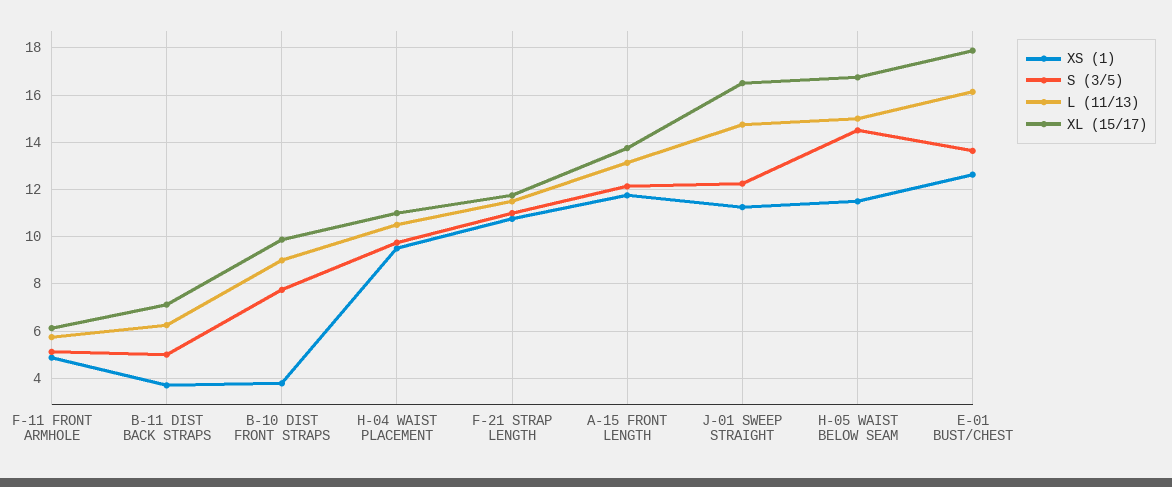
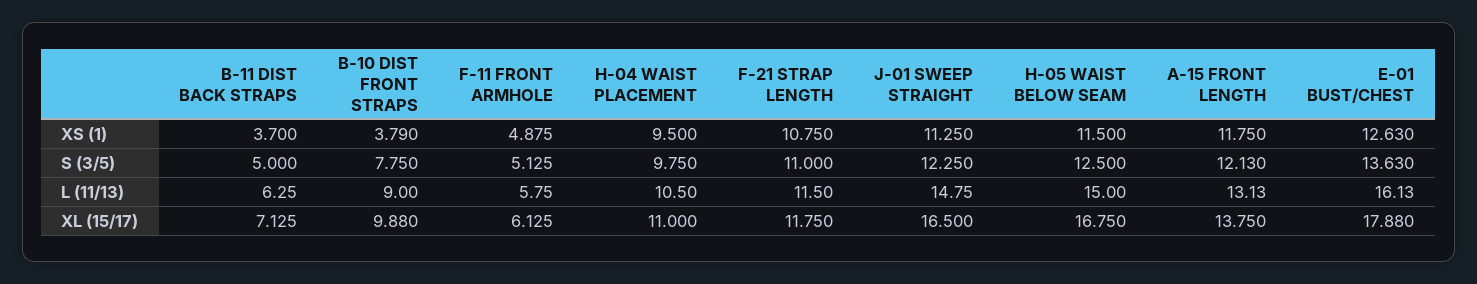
S (3/5), H-05 WAIST BELOW SEAM: 14.5 -> 12.5

